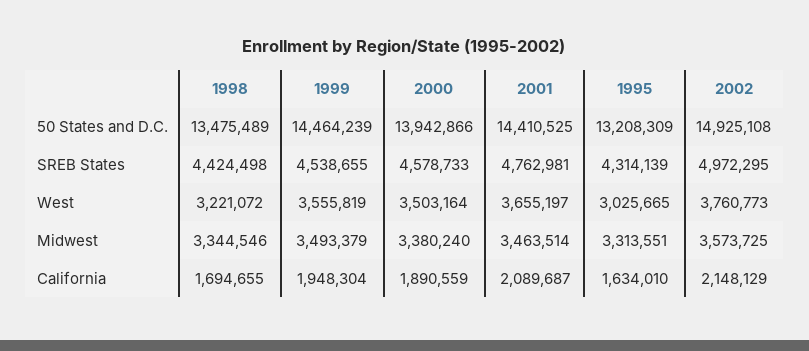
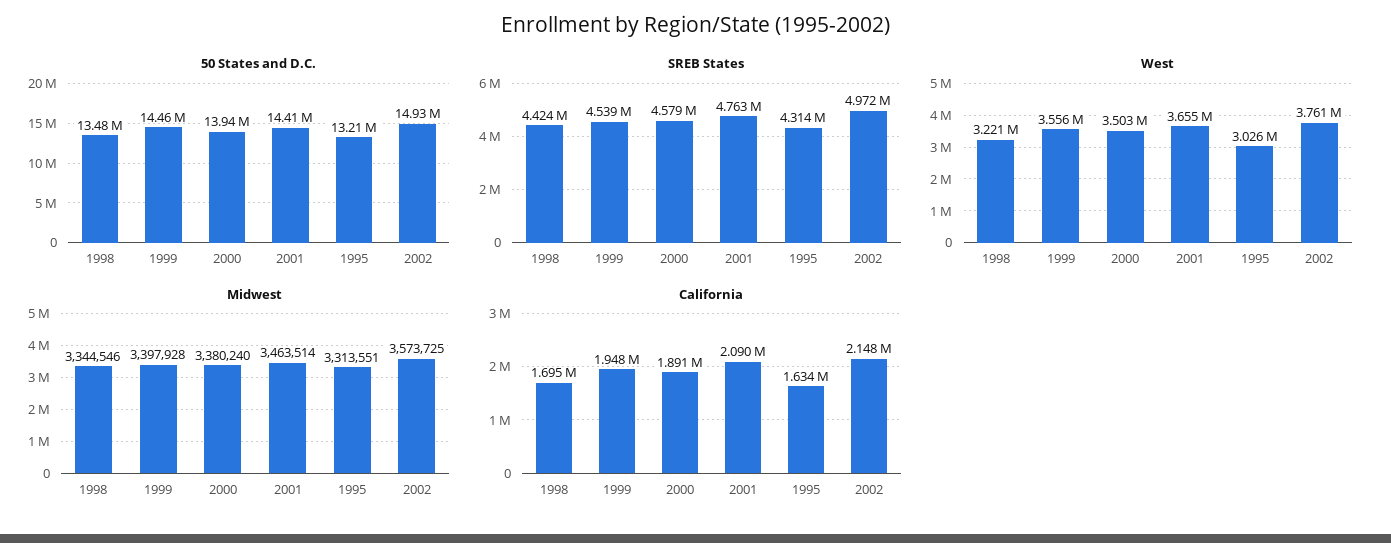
Midwest, 1999: 3493379 -> 3397928

